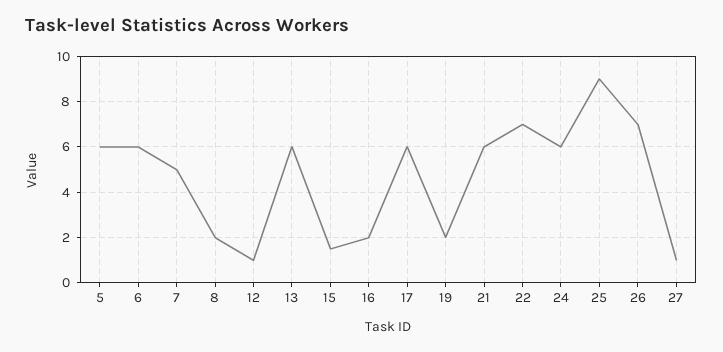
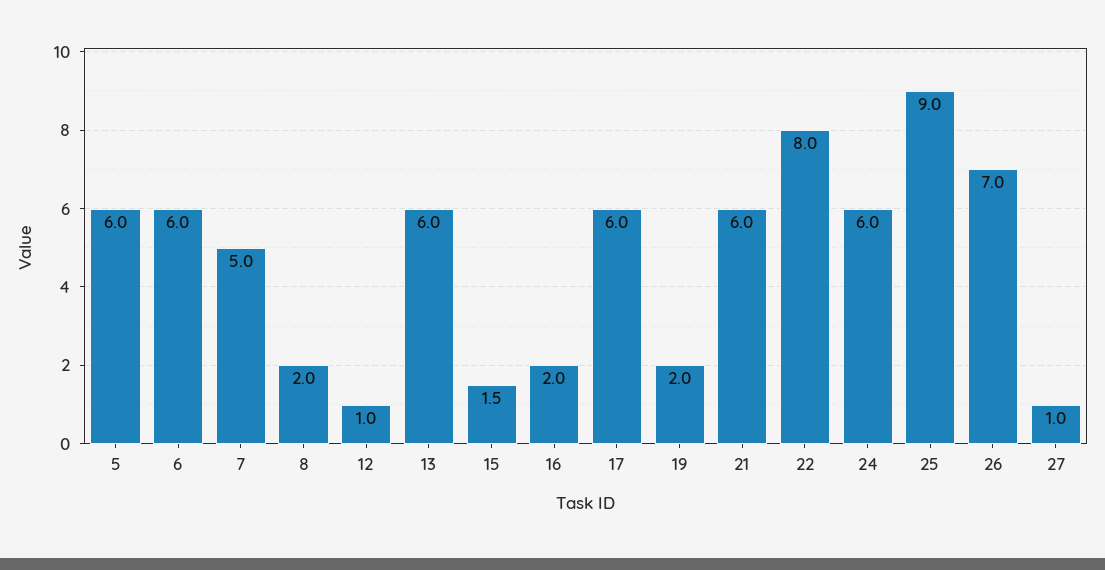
22: 7 -> 8

